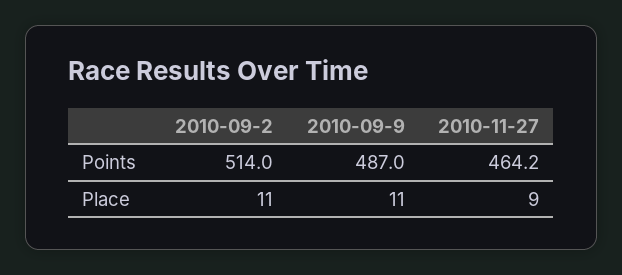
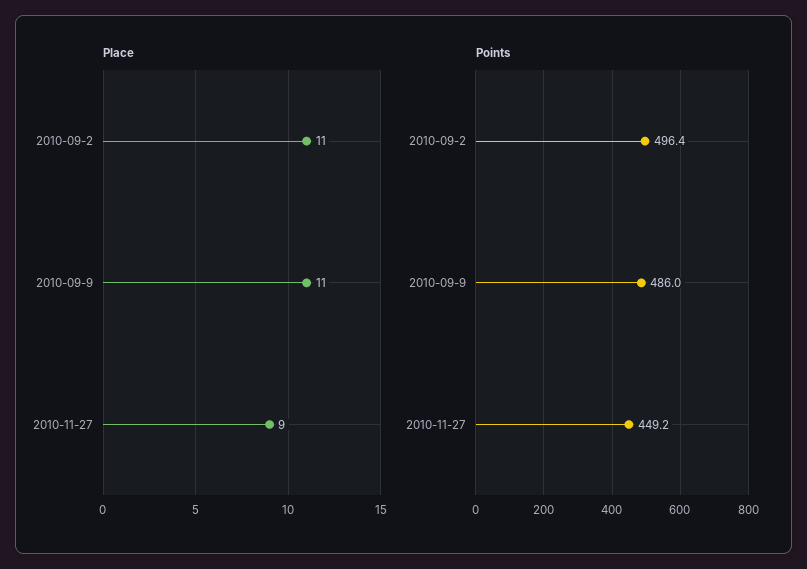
Points, 2010-09-2: 514 -> 496.4
Points, 2010-09-9: 487 -> 486
Points, 2010-11-27: 464.2 -> 449.2

